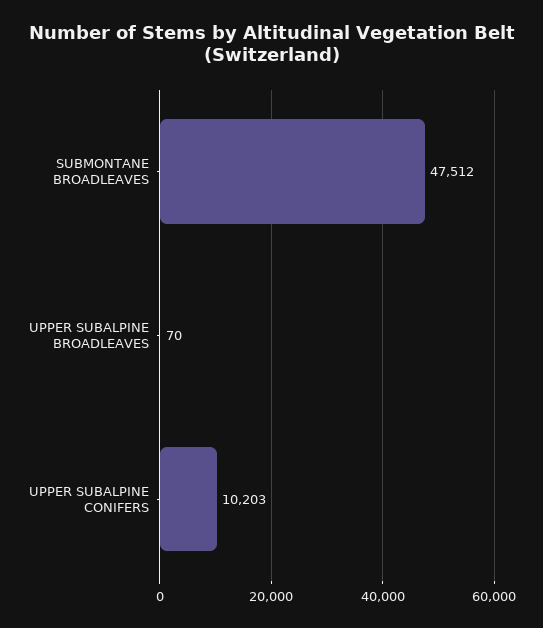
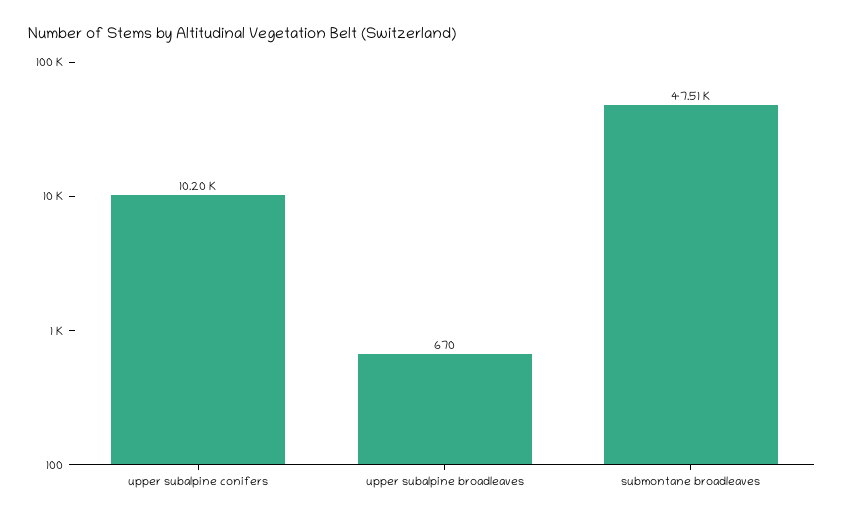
UPPER SUBALPINE BROADLEAVES: 70 -> 670

